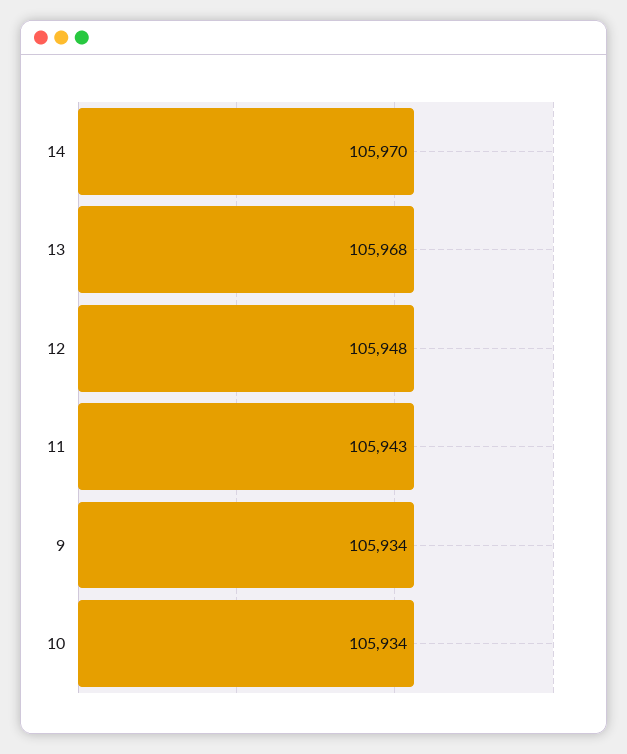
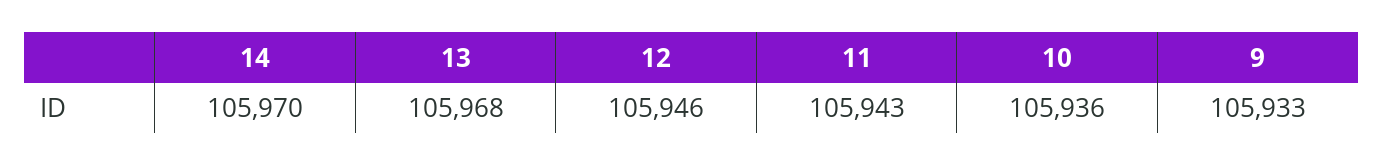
12: 105948 -> 105946
9: 105934 -> 105933
10: 105934 -> 105936

